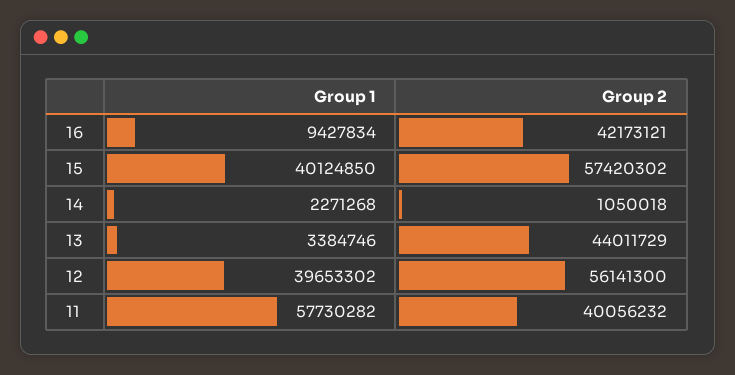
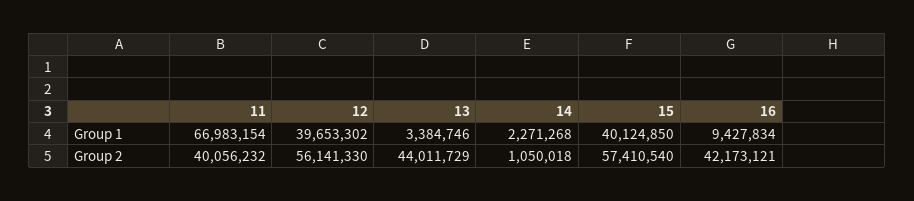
Group 2, 15: 57420302 -> 57410540
Group 2, 12: 56141300 -> 56141330
Group 1, 11: 57730282 -> 66983154

